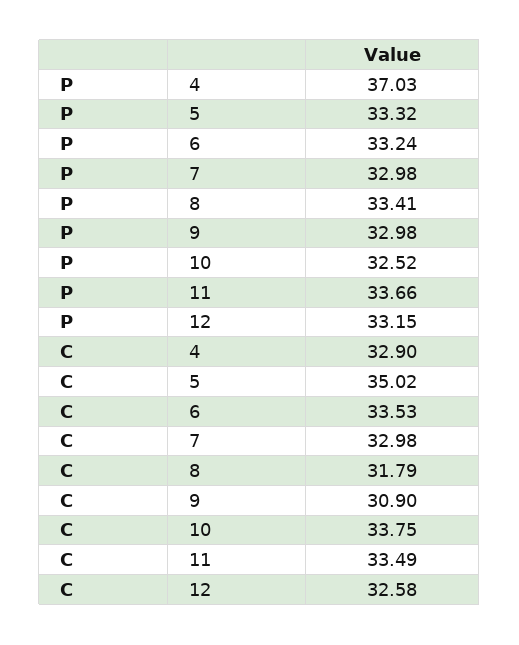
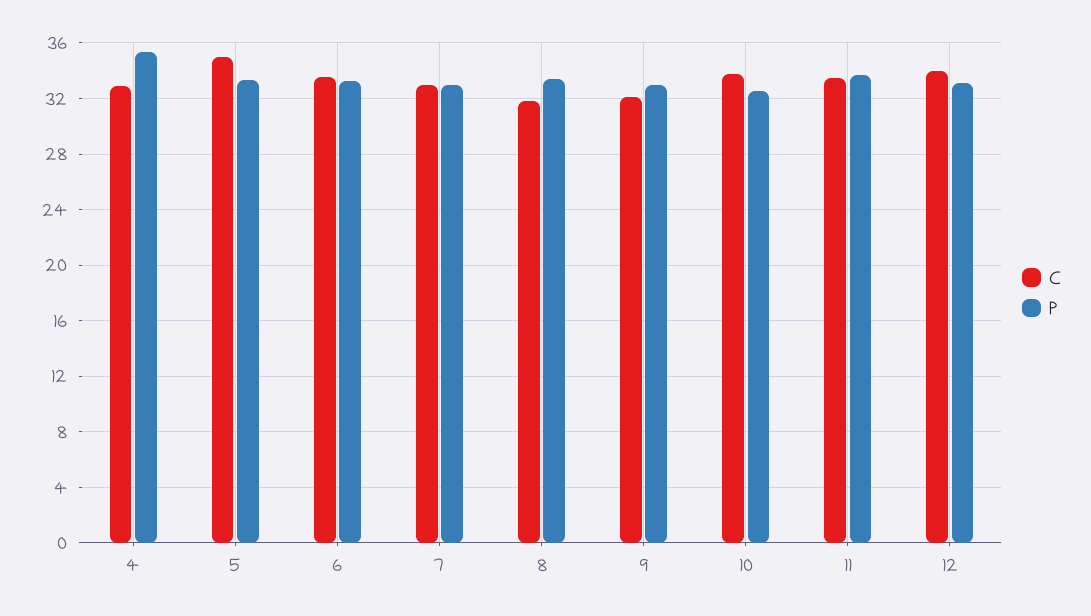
P, 4: 37.03 -> 35.5
C, 9: 30.9 -> 32
C, 12: 32.58 -> 34

